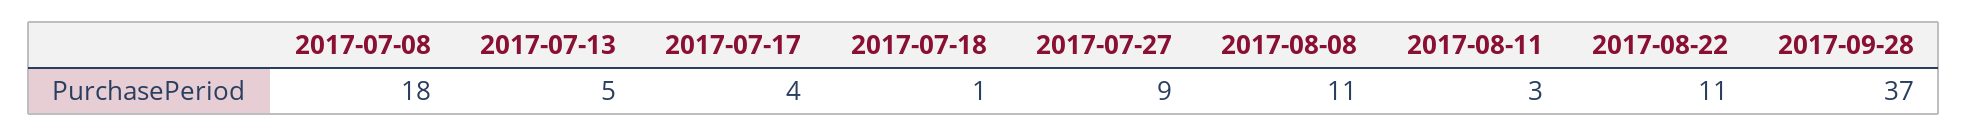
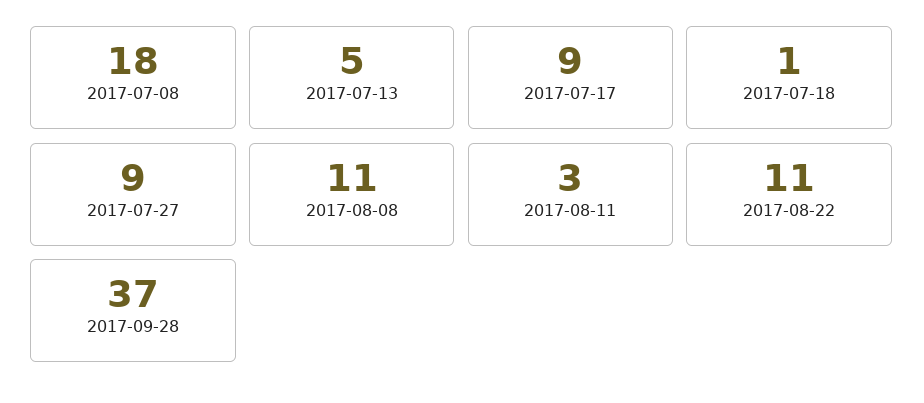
2017-07-17: 4 -> 9

